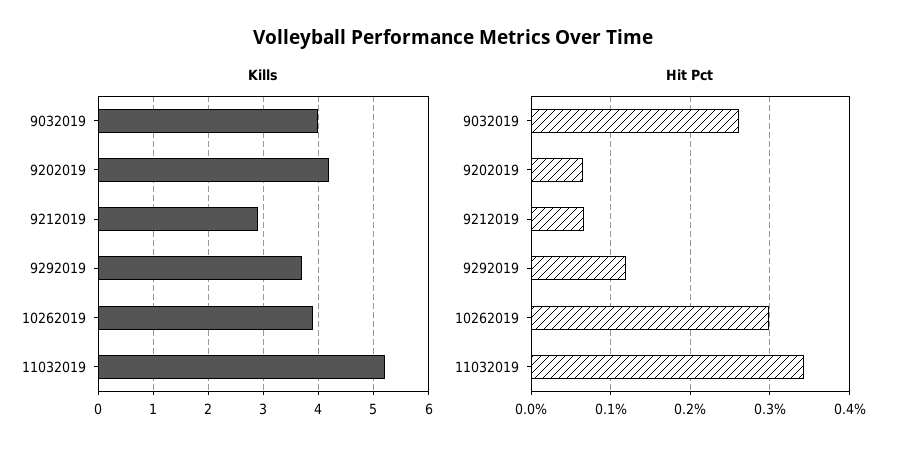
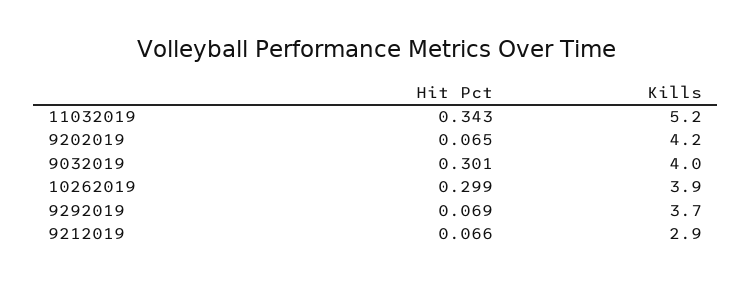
Hit Pct, 9032019: 0.26 -> 0.301
Hit Pct, 9292019: 0.12 -> 0.069

